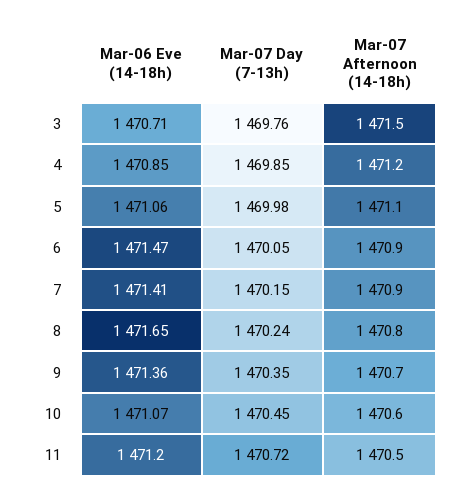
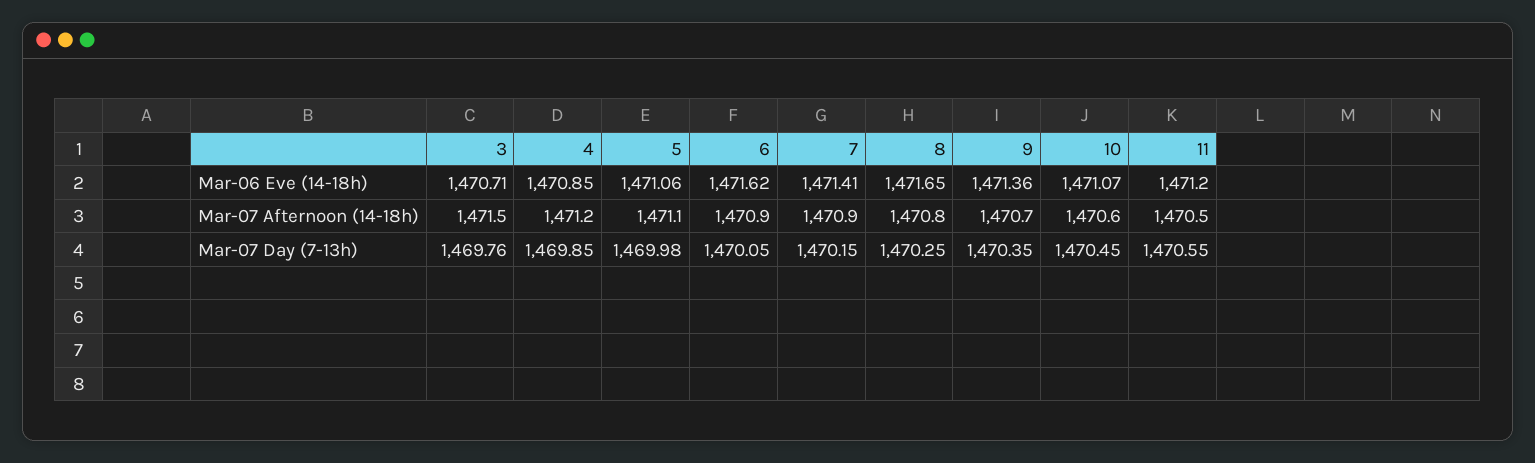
Mar-06 Eve (14-18h), 6: 1471.47 -> 1471.62
Mar-07 Day (7-13h), 8: 1470.24 -> 1470.25
Mar-07 Day (7-13h), 11: 1470.72 -> 1470.55

